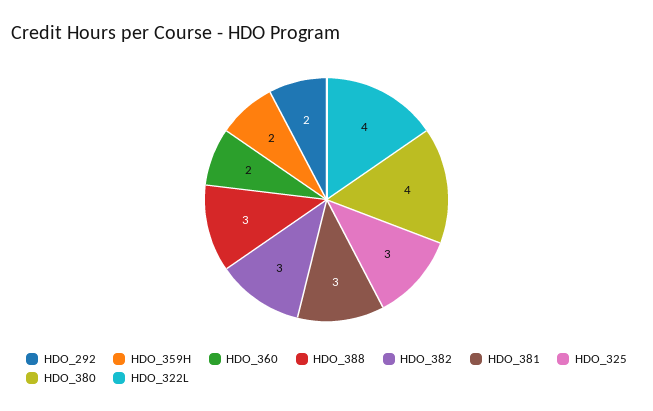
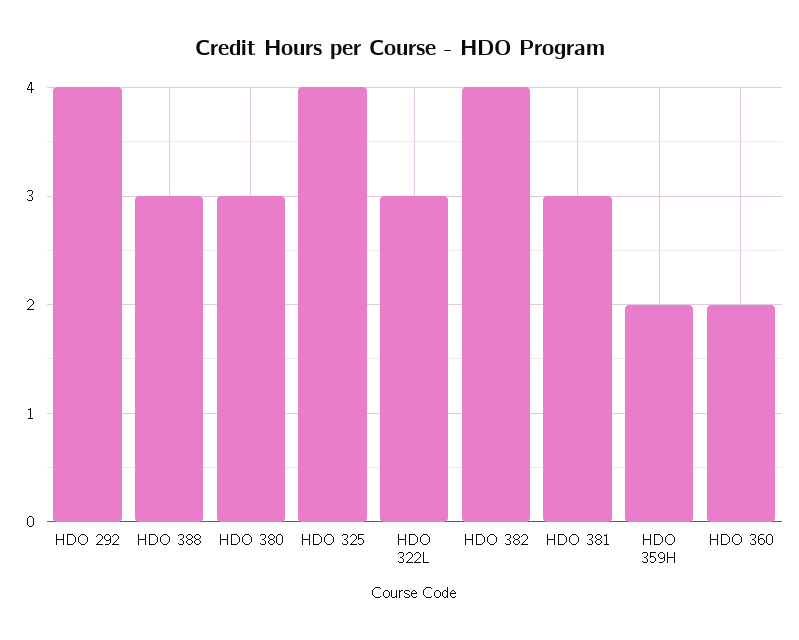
HDO_292: 2 -> 4
HDO_382: 3 -> 4
HDO_325: 3 -> 4
HDO_380: 4 -> 3
HDO_322L: 4 -> 3

